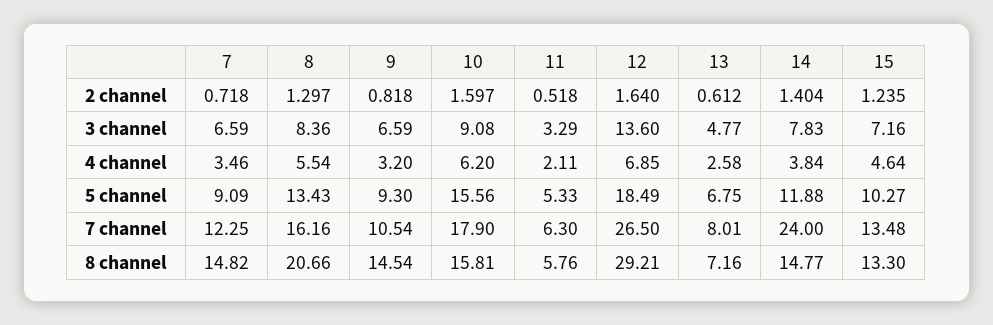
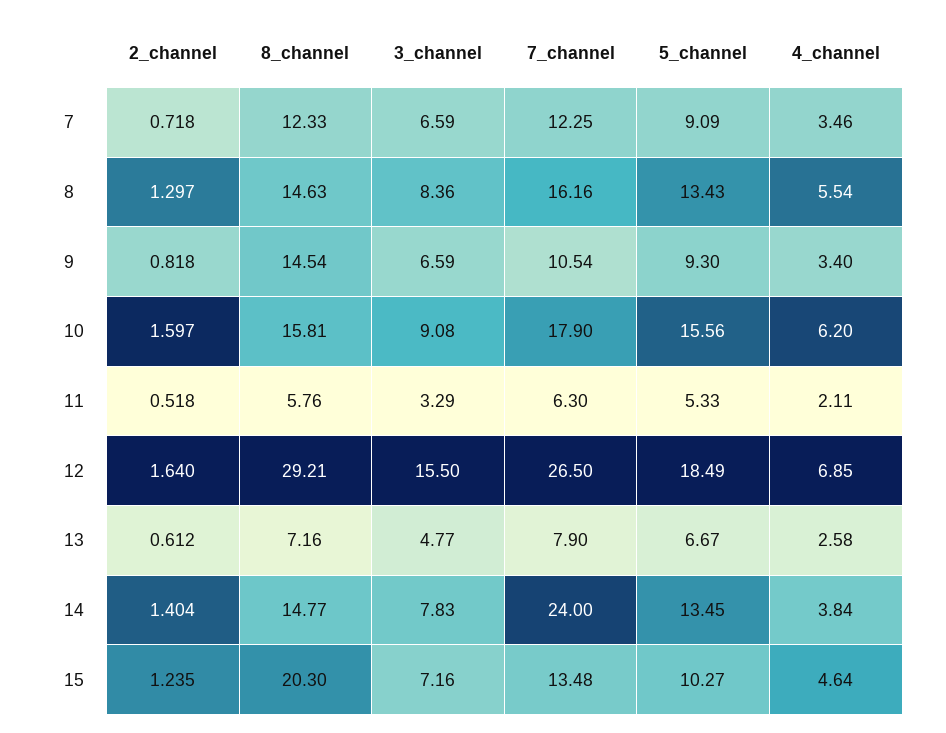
12, 3 channel: 13.6 -> 15.5
9, 4 channel: 3.2 -> 3.4
13, 5 channel: 6.75 -> 6.67
14, 5 channel: 11.88 -> 13.45
13, 7 channel: 8.01 -> 7.9
7, 8 channel: 14.82 -> 12.33
8, 8 channel: 20.66 -> 14.63
15, 8 channel: 13.3 -> 20.3

